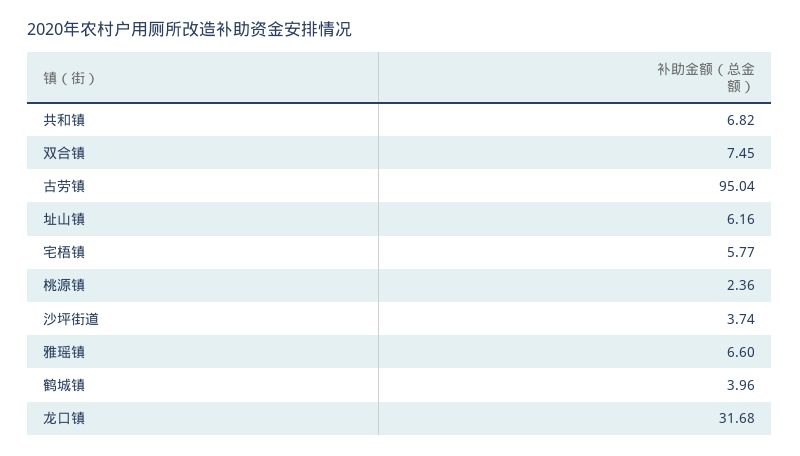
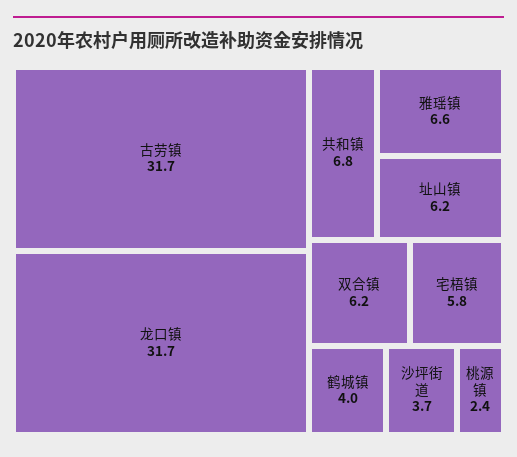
双合镇: 7.45 -> 6.2
古劳镇: 95.04 -> 31.7

